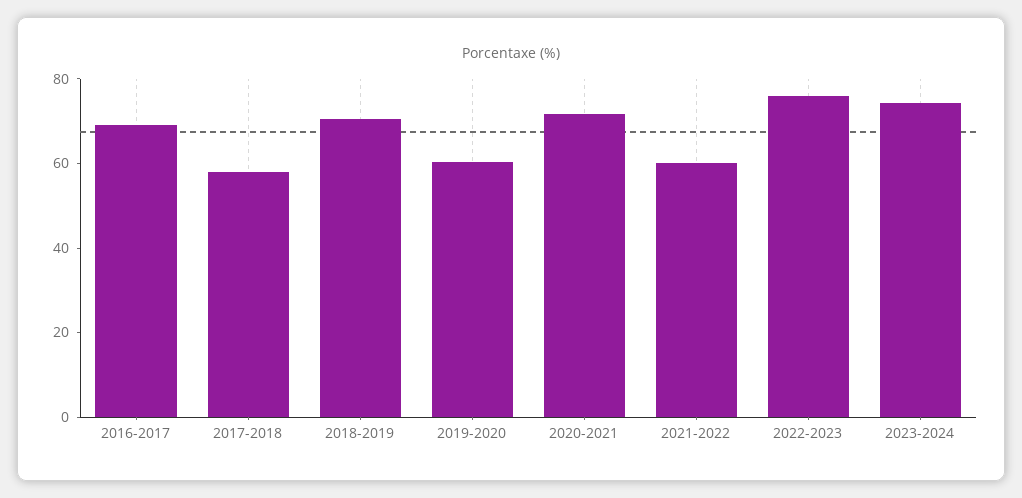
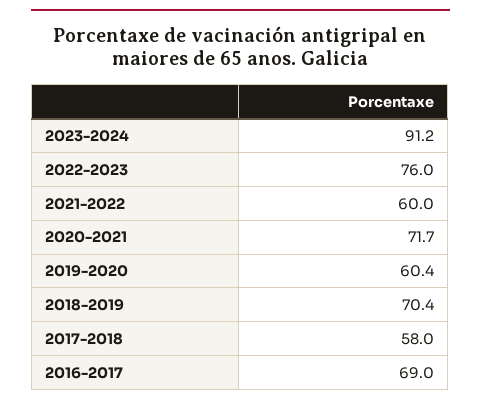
2023-2024: 75 -> 91.2

